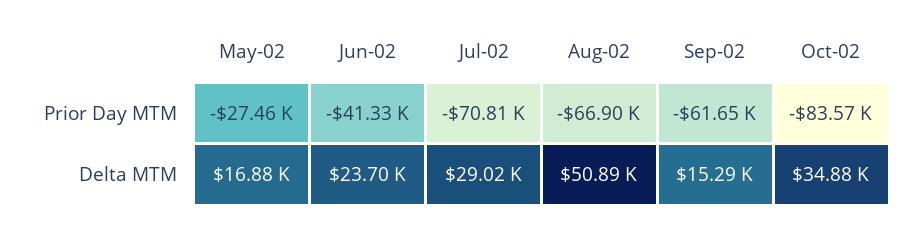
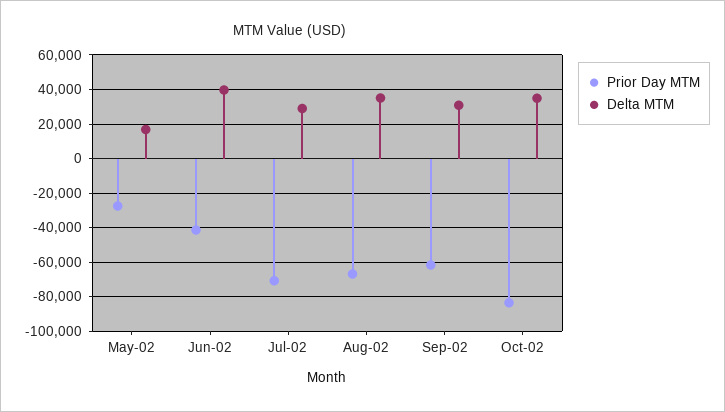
Delta MTM, Jun-02: 23700 -> 40000
Delta MTM, Aug-02: 50890 -> 35000
Delta MTM, Sep-02: 15290 -> 30000

